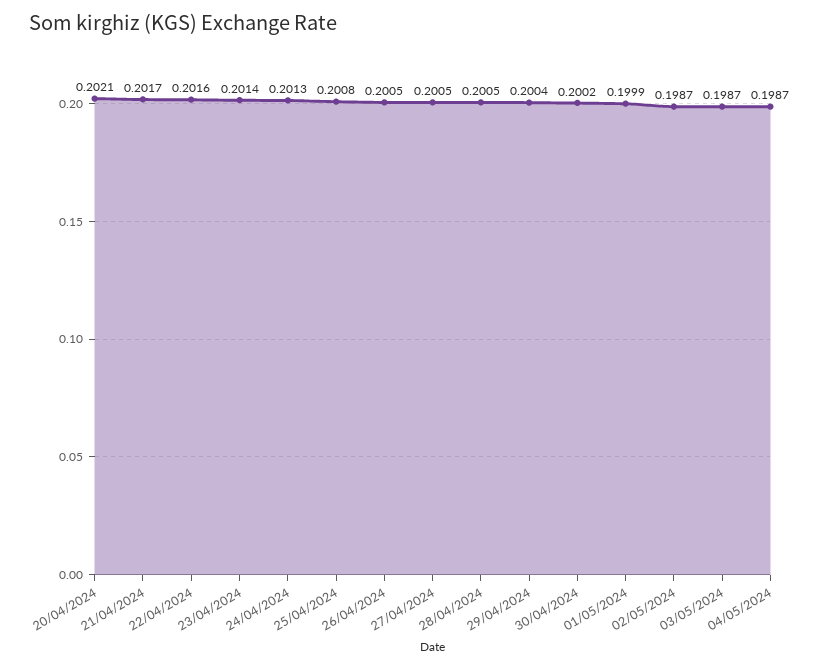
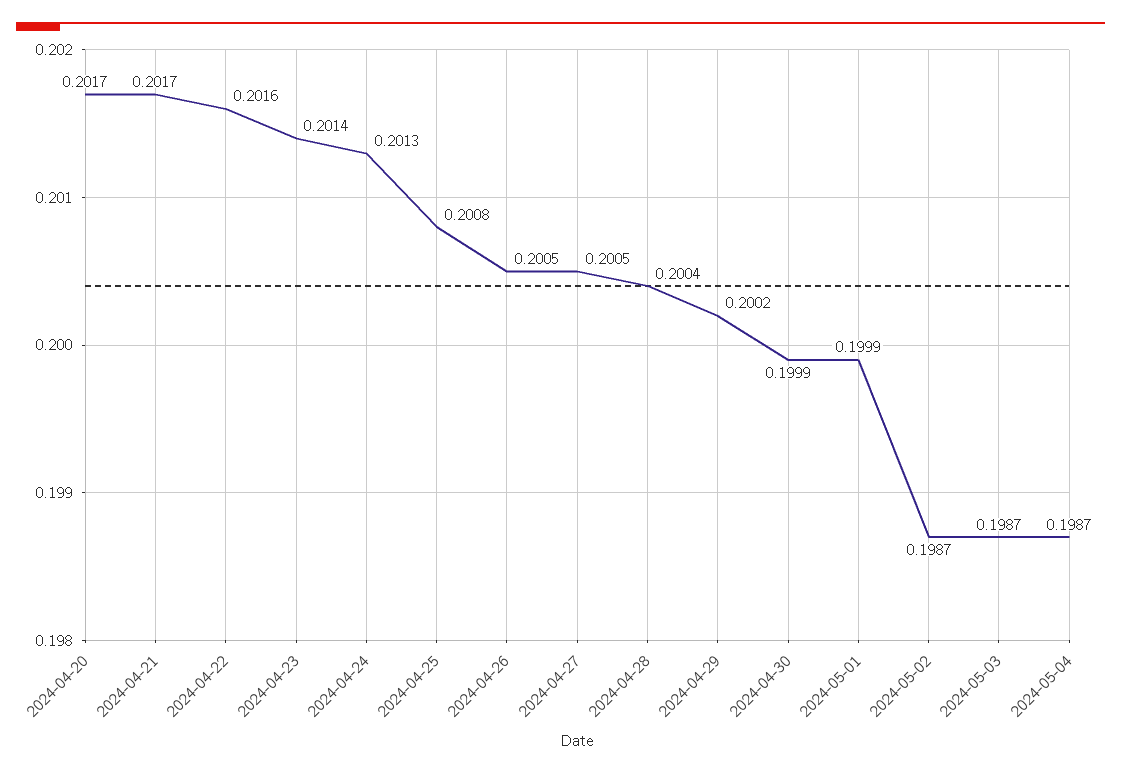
20/04/2024: 0.2021 -> 0.2017
28/04/2024: 0.2005 -> 0.2004
29/04/2024: 0.2004 -> 0.2002
30/04/2024: 0.2002 -> 0.1999

